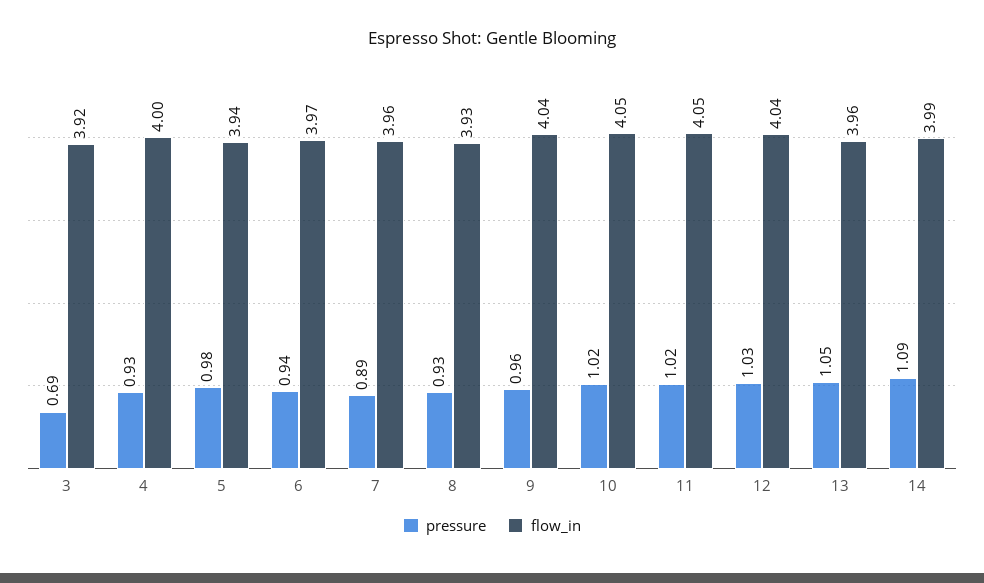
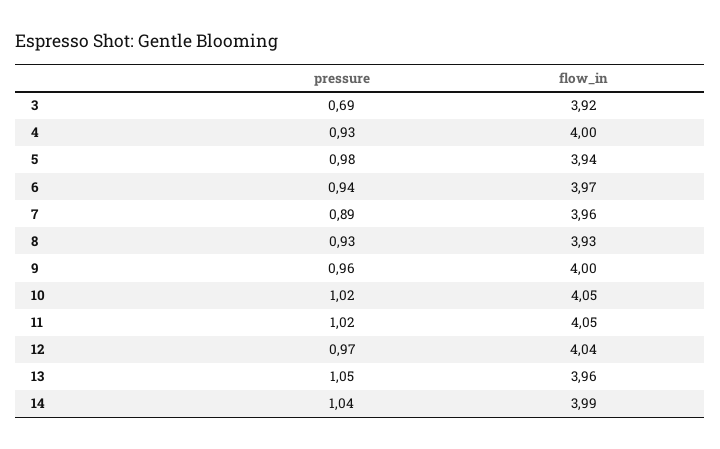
flow_in, 9: 4.04 -> 4
pressure, 12: 1.03 -> 0.97
pressure, 14: 1.09 -> 1.04

